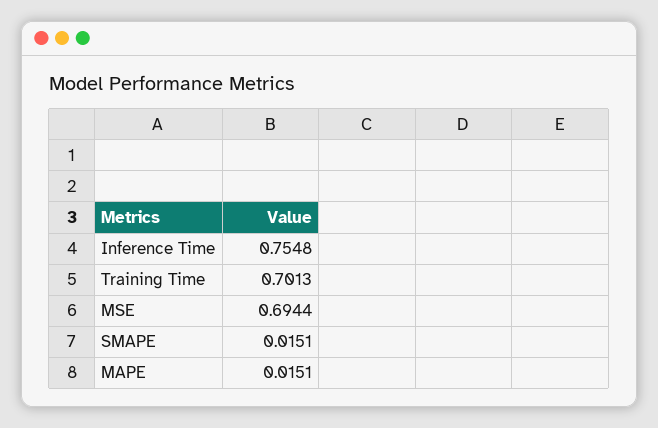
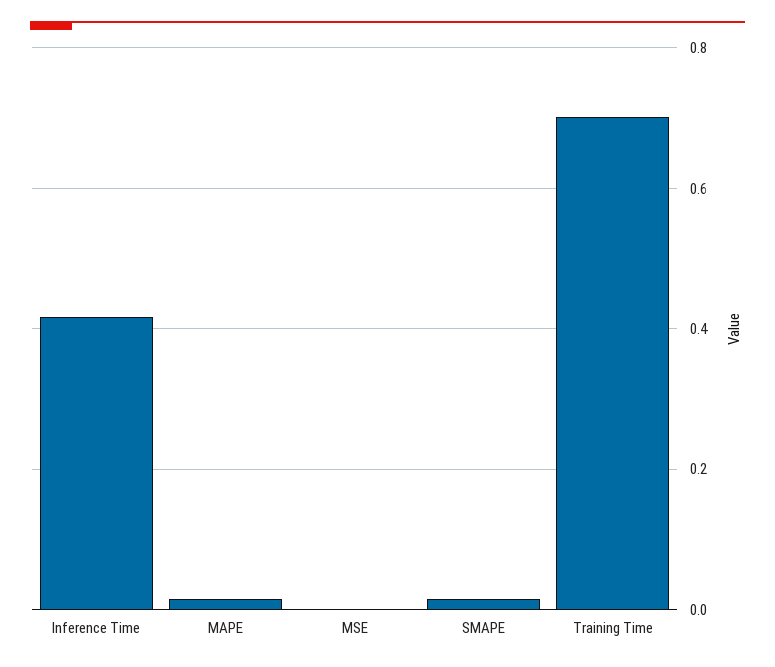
Inference Time: 0.7548 -> 0.42
MSE: 0.6944 -> 0

